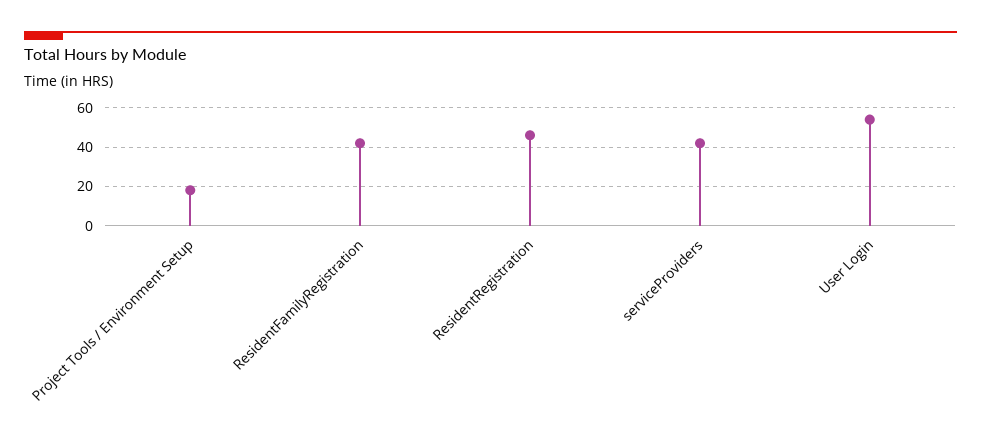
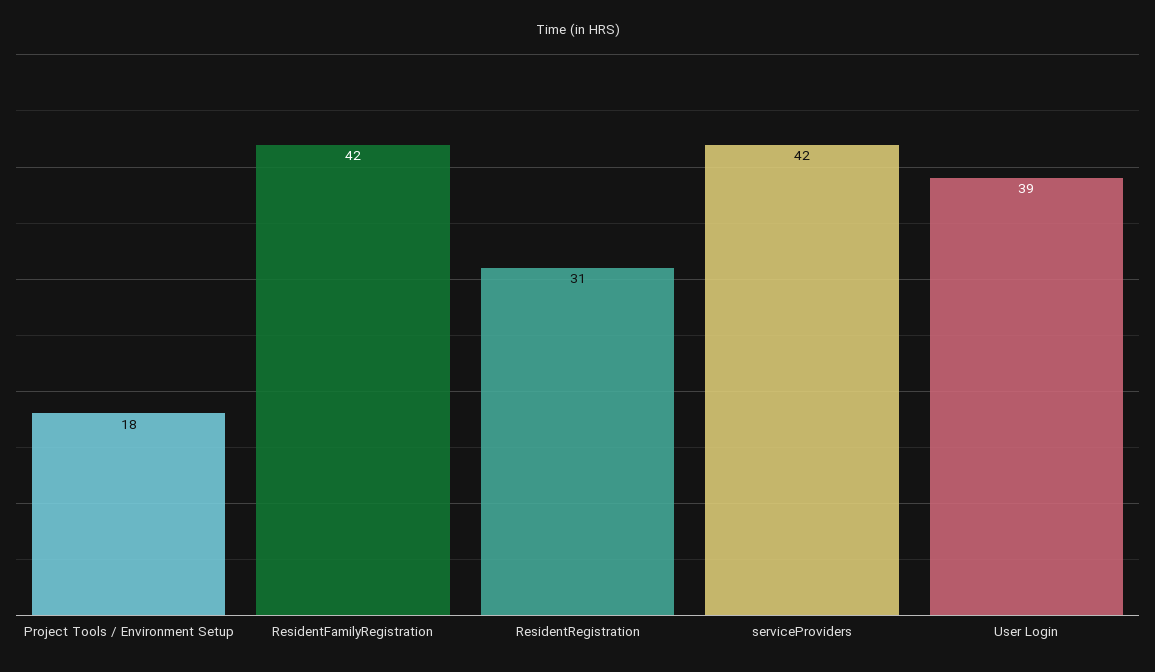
ResidentRegistration: 45 -> 31
User Login: 55 -> 39

